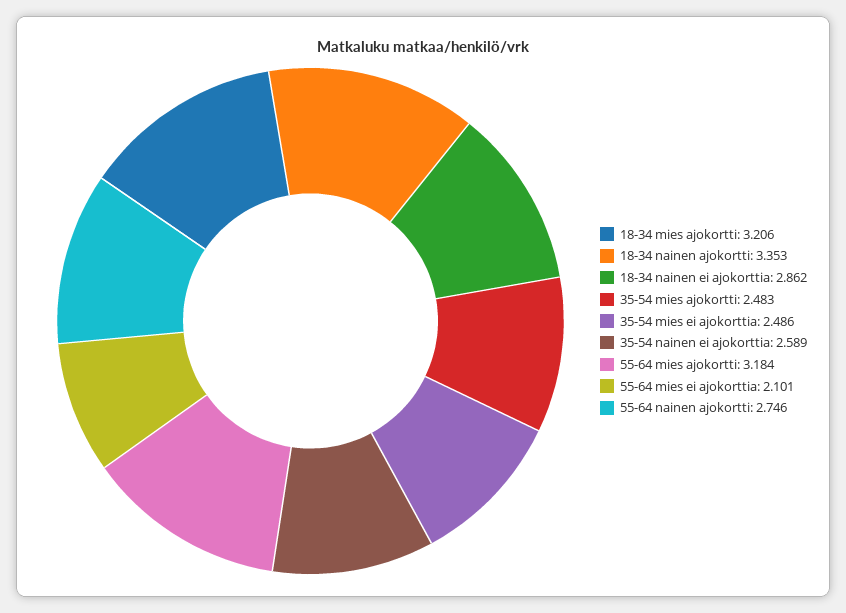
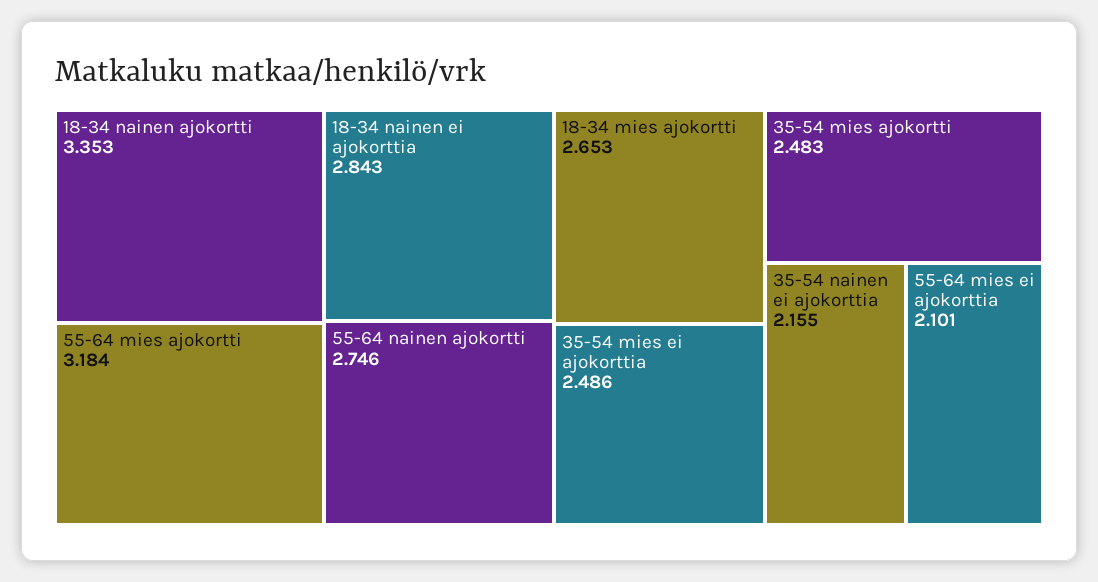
18-34 mies ajokortti: 3.206 -> 2.653
18-34 nainen ei ajokorttia: 2.862 -> 2.843
35-54 nainen ei ajokorttia: 2.589 -> 2.155

